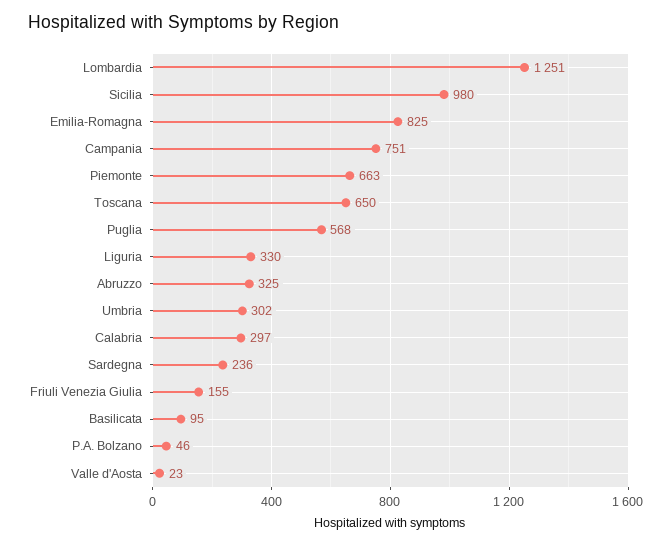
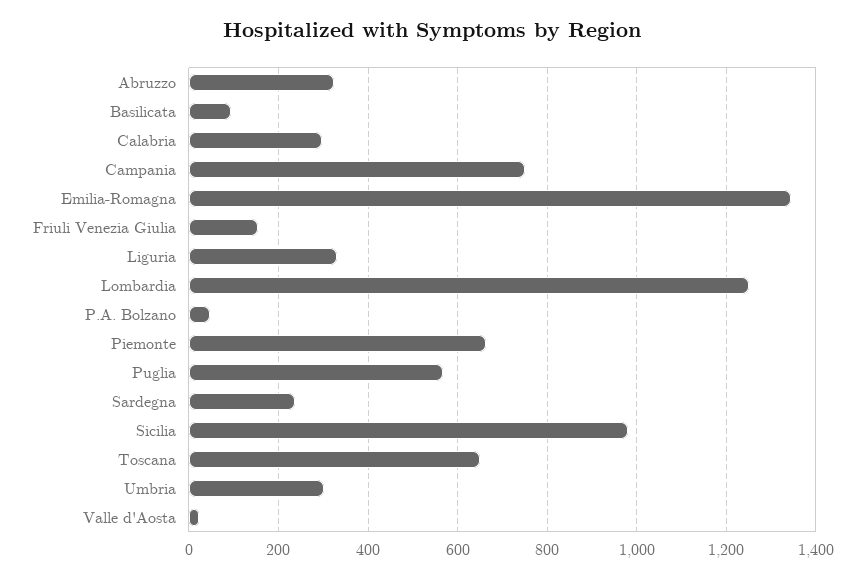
Emilia-Romagna: 825 -> 1340

